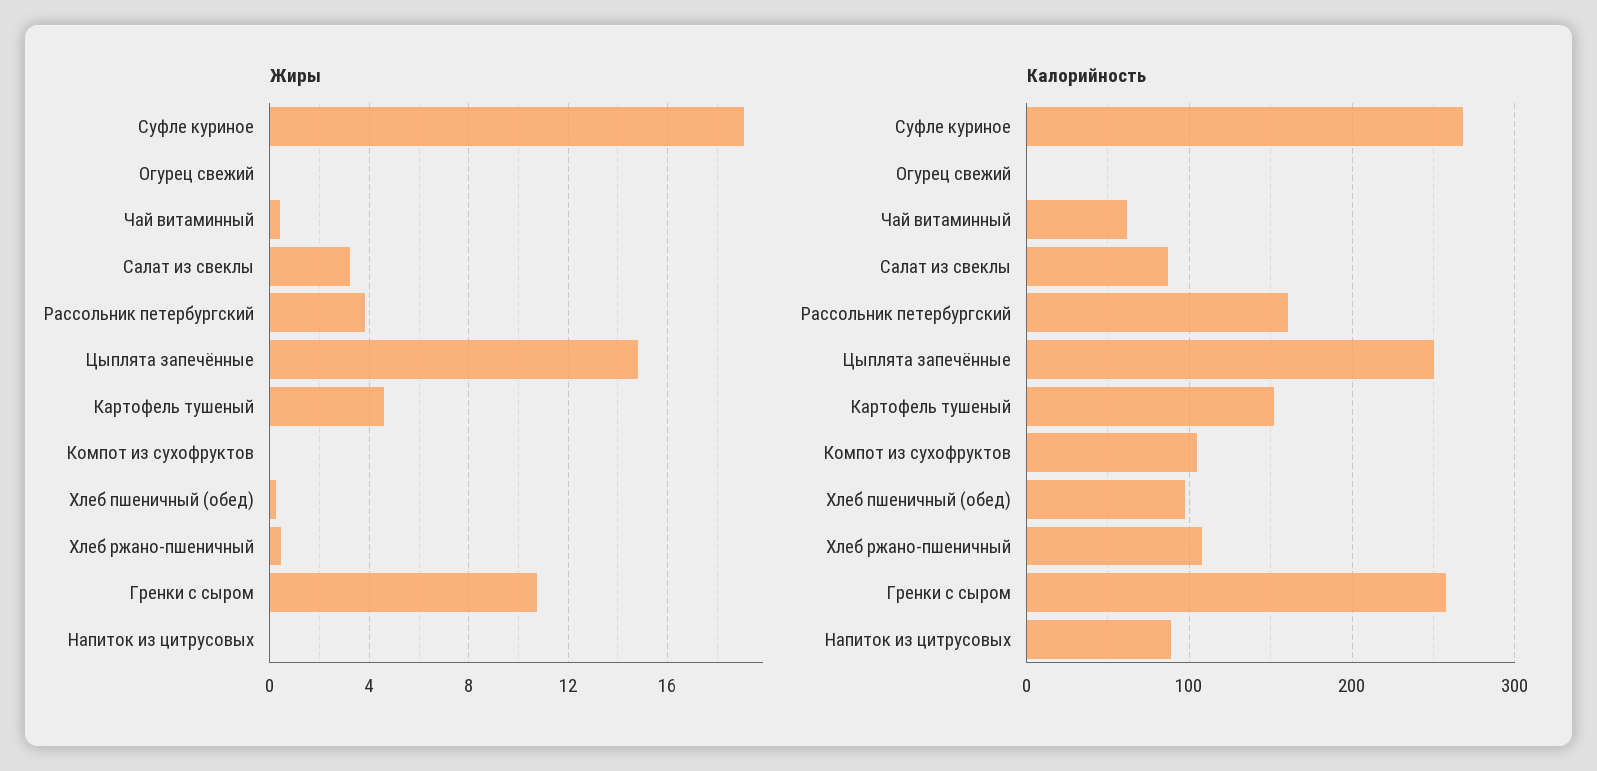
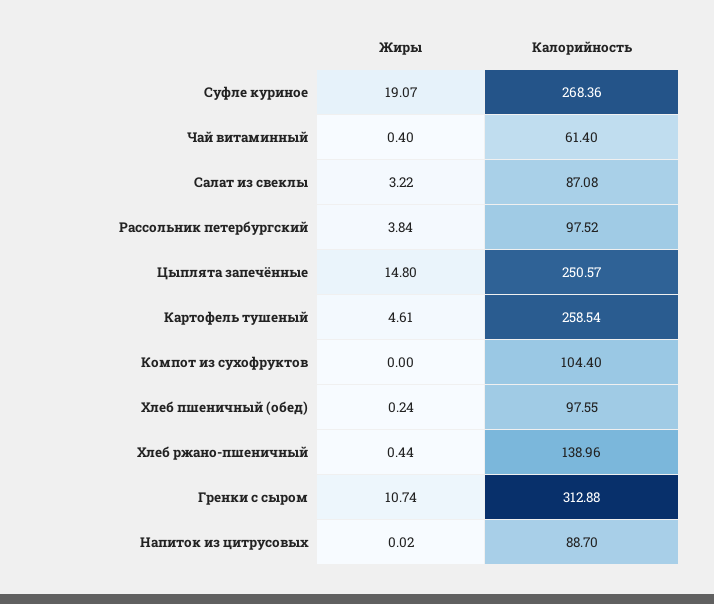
Жиры, Огурец свежий: 0 -> none
Калорийность, Огурец свежий: 0 -> none
Калорийность, Рассольник петербургский: 160 -> 97.52
Калорийность, Картофель тушеный: 150 -> 258.54
Калорийность, Хлеб ржано-пшеничный: 110 -> 138.96
Калорийность, Гренки с сыром: 260 -> 312.88

